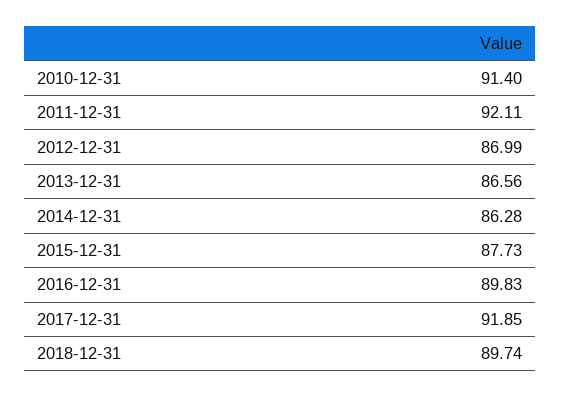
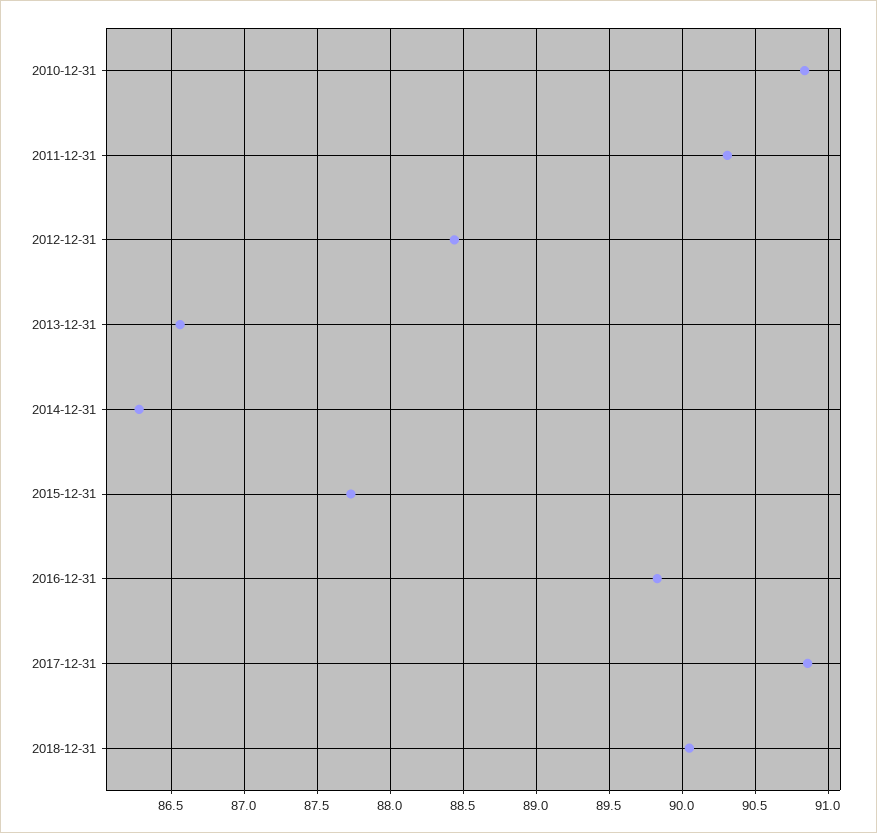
2010-12-31: 91.4 -> 90.85
2011-12-31: 92.11 -> 90.3
2012-12-31: 86.99 -> 88.45
2017-12-31: 91.85 -> 90.85
2018-12-31: 89.74 -> 90.05

